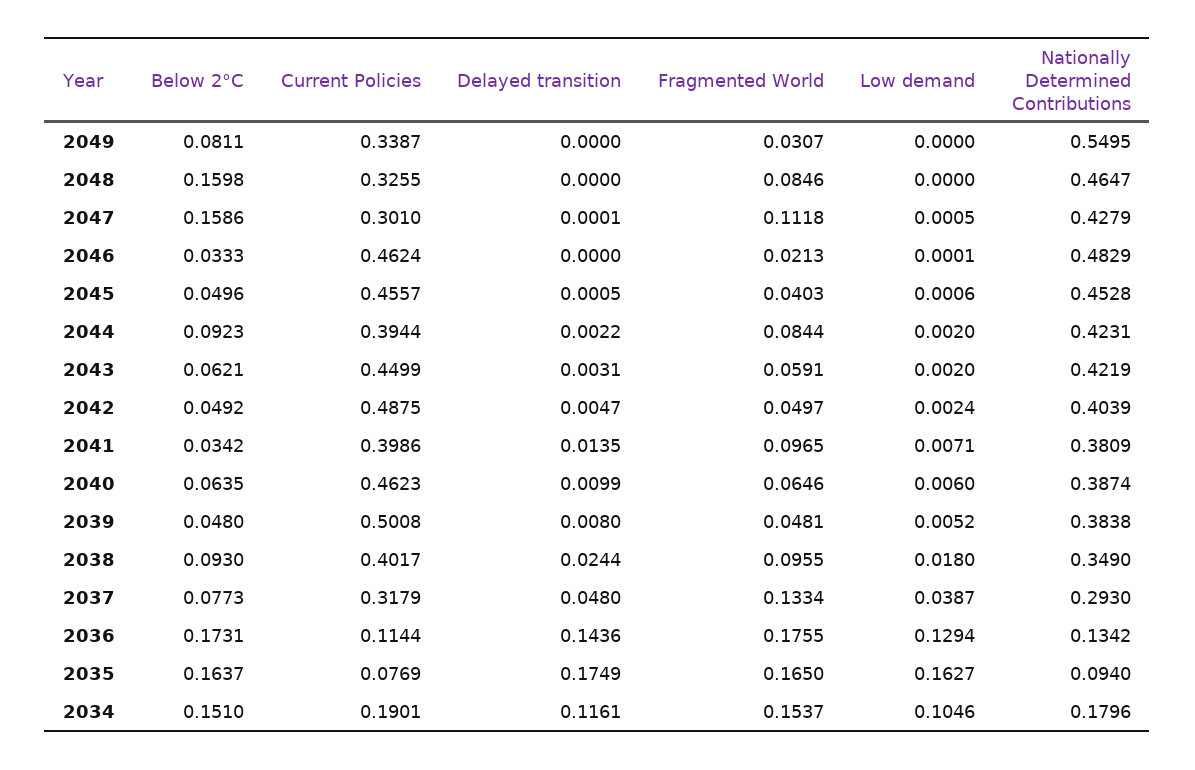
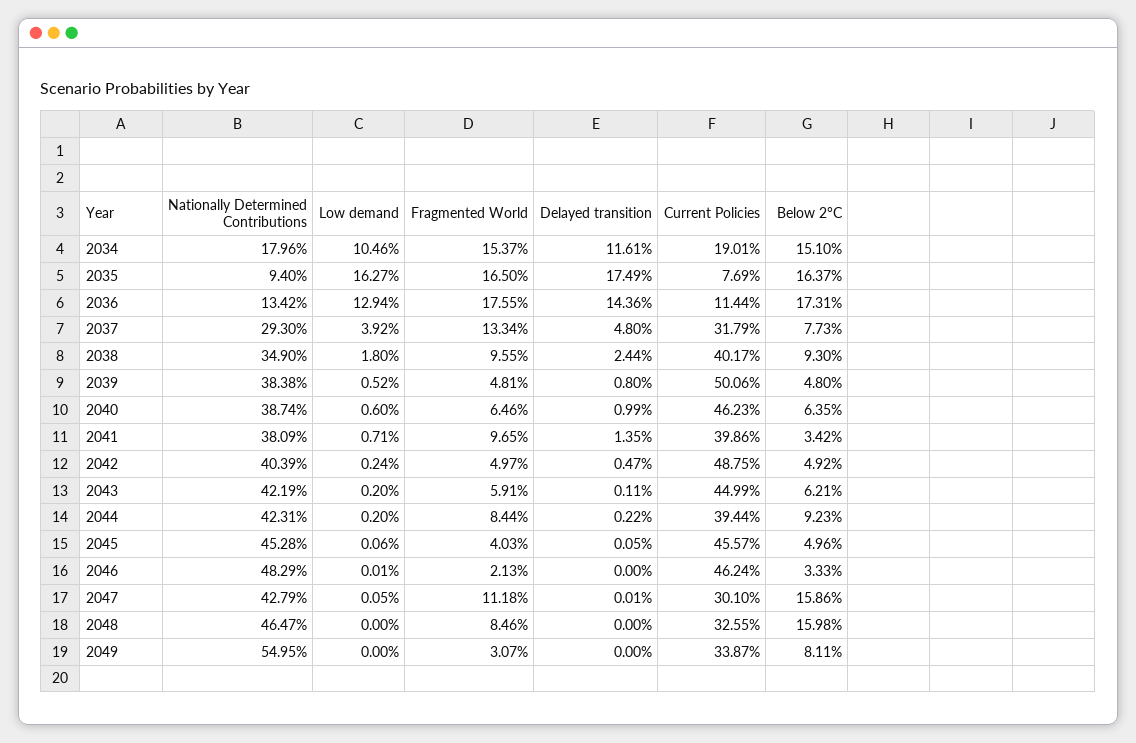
Delayed transition, 2043: 0.0031 -> 0.0011
Current Policies, 2039: 0.5008 -> 0.5006
Low demand, 2037: 0.0387 -> 0.0392

